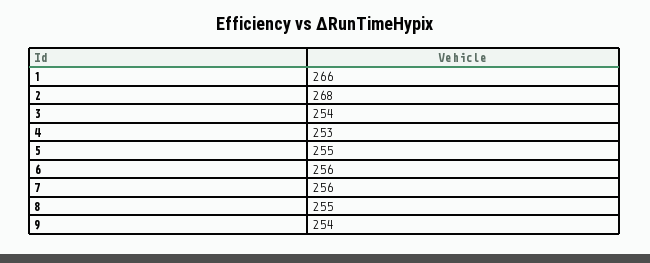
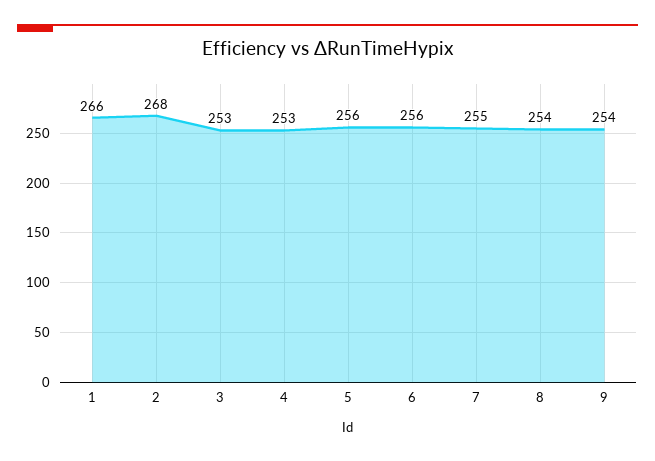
3: 254 -> 253
5: 255 -> 256
7: 256 -> 255
8: 255 -> 254

